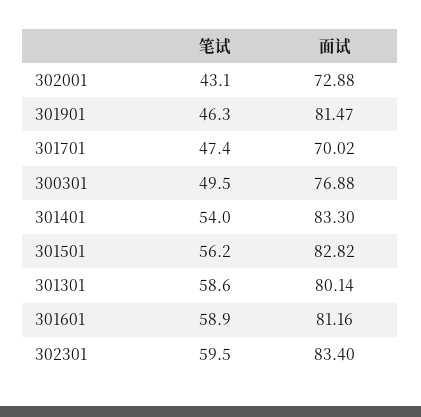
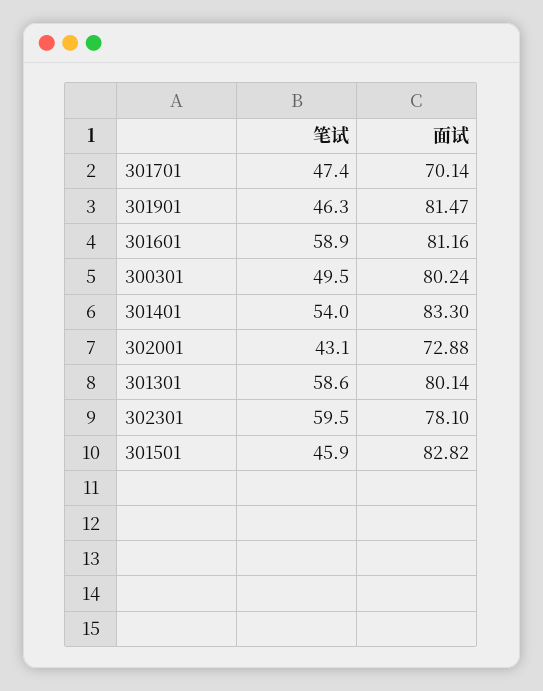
面试, 301701: 70.02 -> 70.14
面试, 300301: 76.88 -> 80.24
笔试, 301501: 56.2 -> 45.9
面试, 302301: 83.4 -> 78.1

